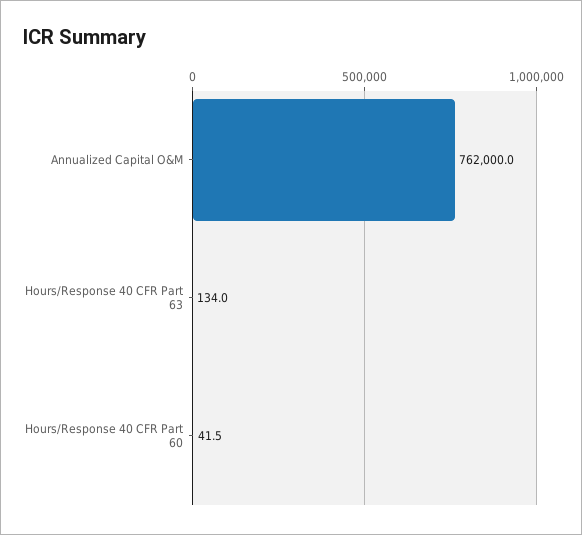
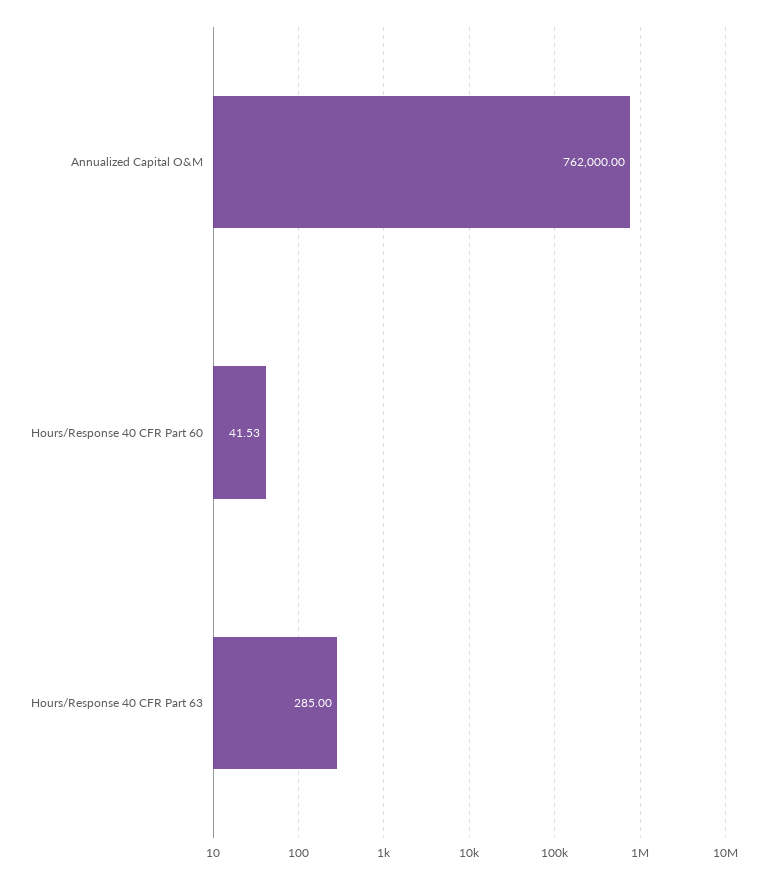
Hours/Response 40 CFR Part 63: 134 -> 285

